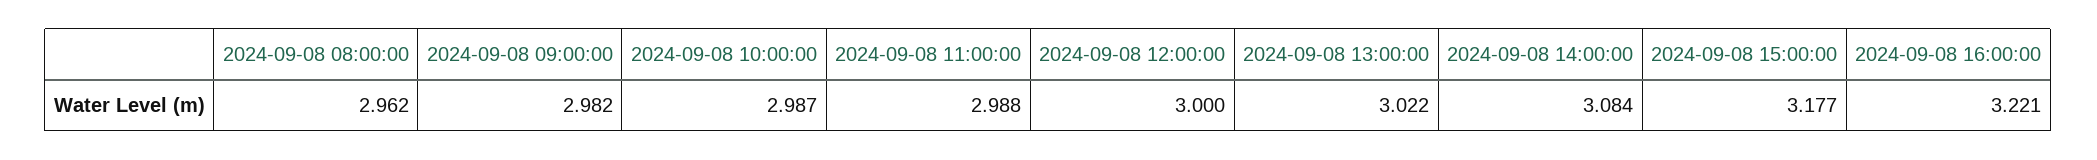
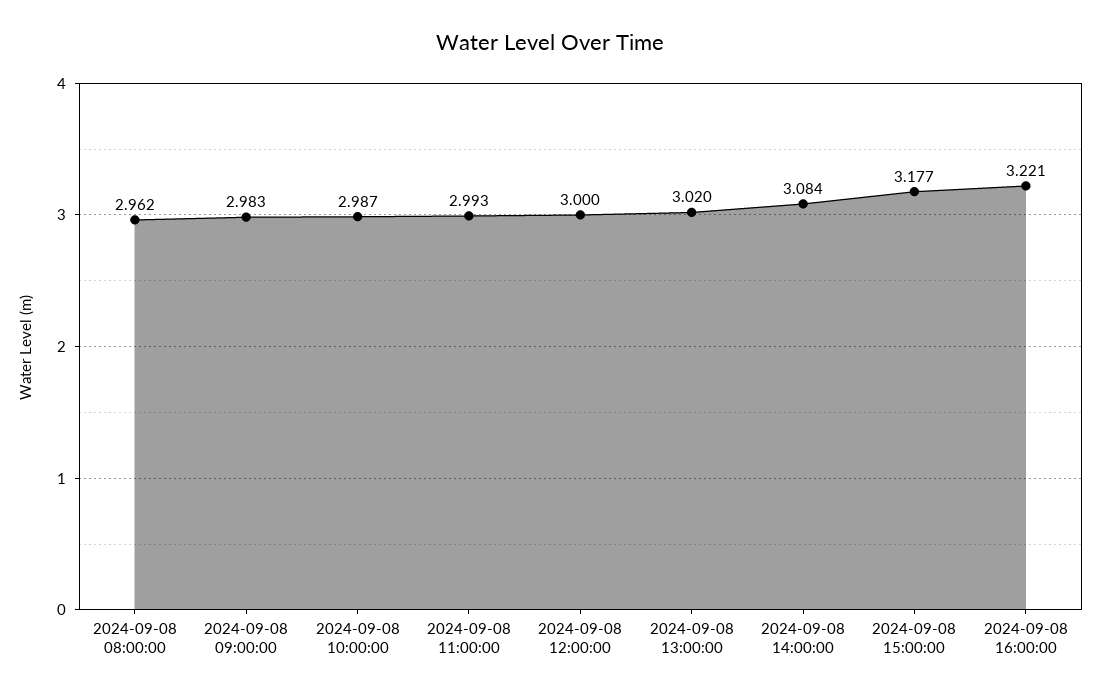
2024-09-08 09:00:00: 2.982 -> 2.983
2024-09-08 11:00:00: 2.988 -> 2.993
2024-09-08 13:00:00: 3.022 -> 3.02

